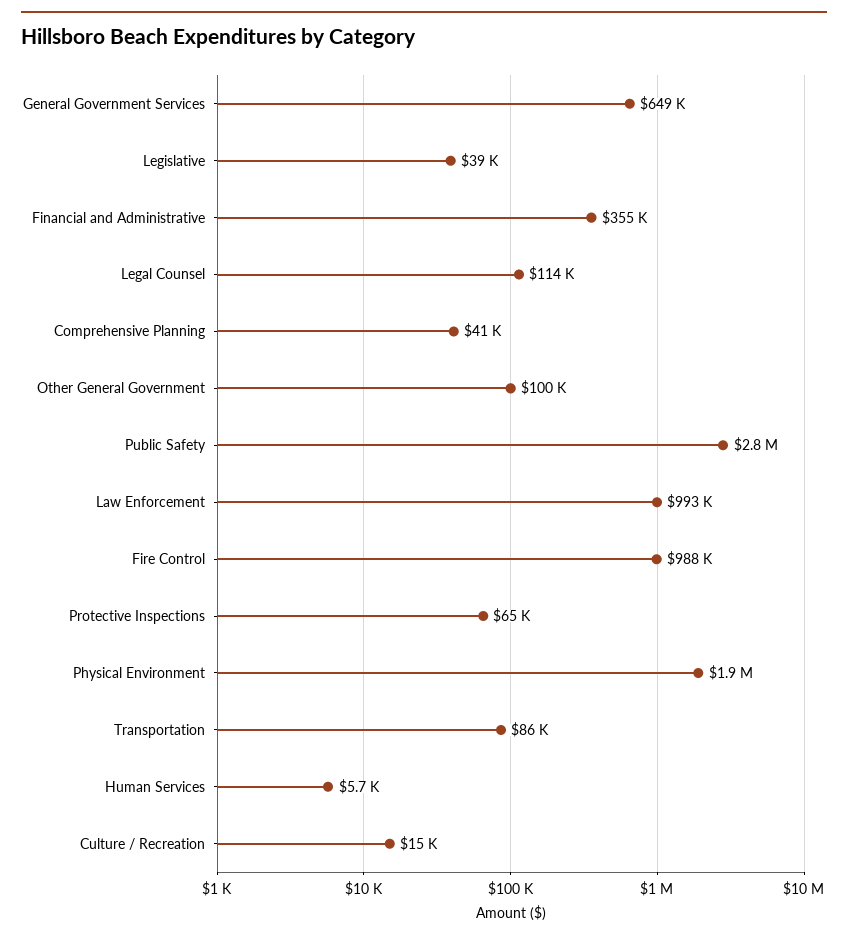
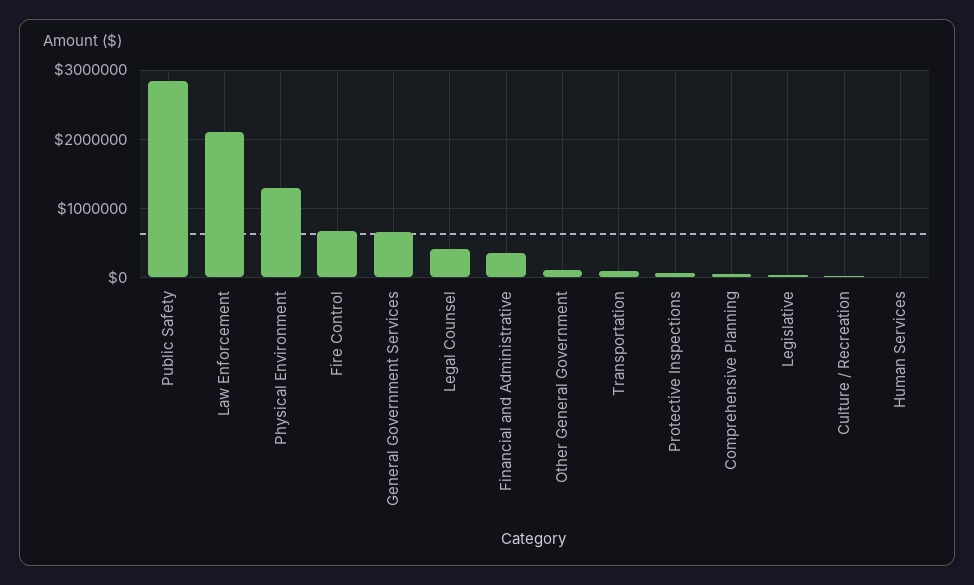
Legal Counsel: 114000 -> 400000
Law Enforcement: 993000 -> 2100000
Fire Control: 988000 -> 700000
Physical Environment: 1900000 -> 1300000

